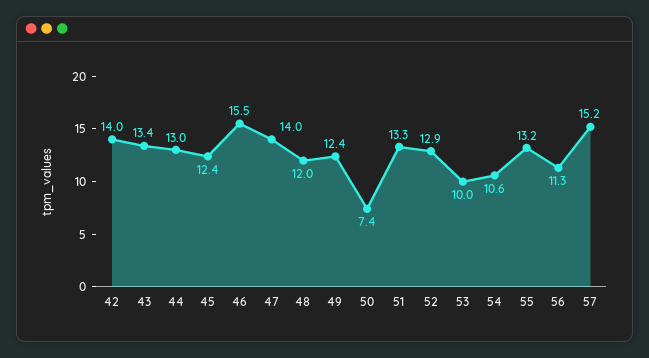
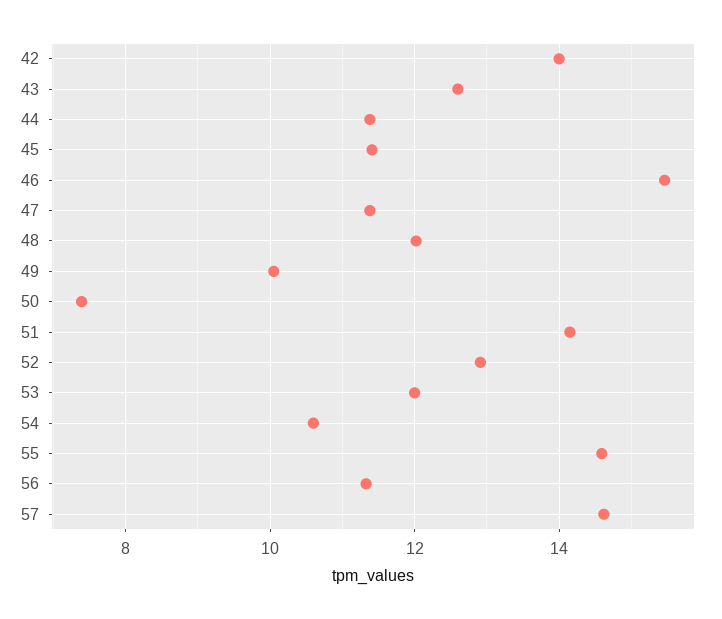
43: 13.4 -> 12.6
44: 13 -> 11.4
45: 12.4 -> 11.4
47: 14 -> 11.4
49: 12.4 -> 10
51: 13.3 -> 14.2
53: 10 -> 12
55: 13.2 -> 14.6
57: 15.2 -> 14.6

